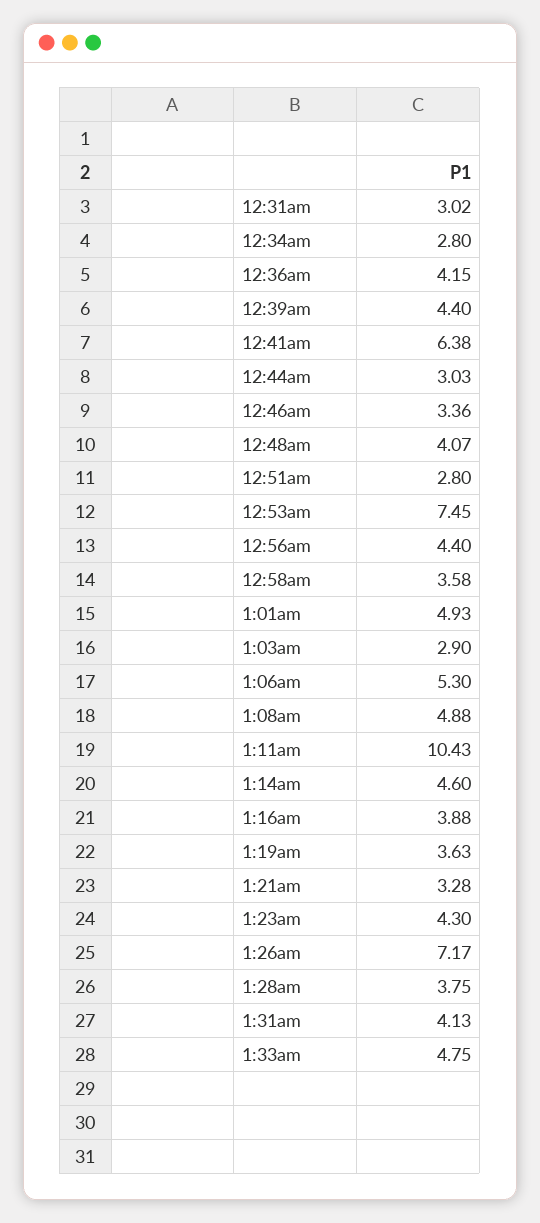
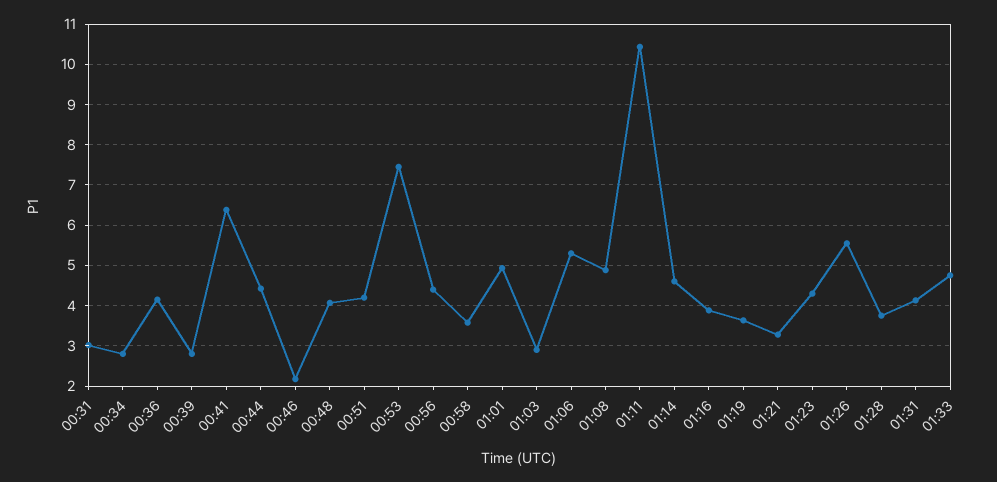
12:39am: 4.4 -> 2.8
12:44am: 3.03 -> 4.4
12:46am: 3.36 -> 2.2
12:51am: 2.8 -> 4.2
1:26am: 7.17 -> 5.6

